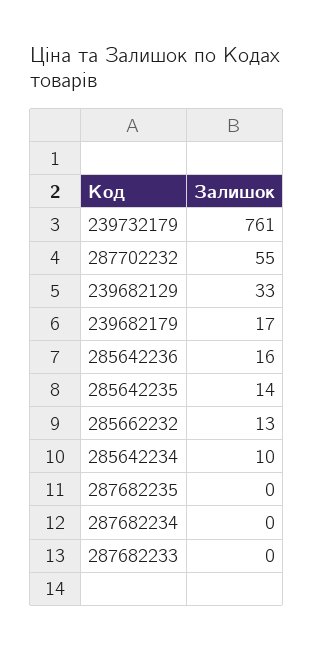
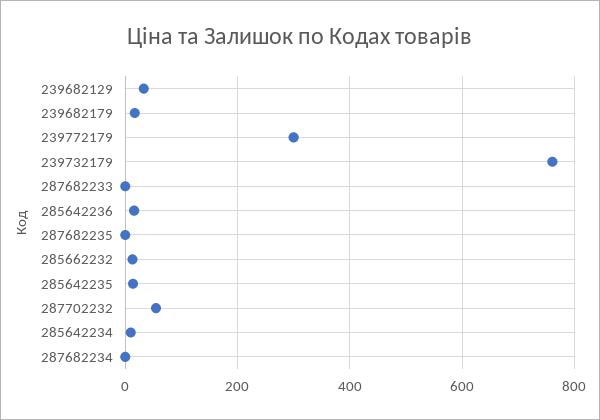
239772179: none -> 300

